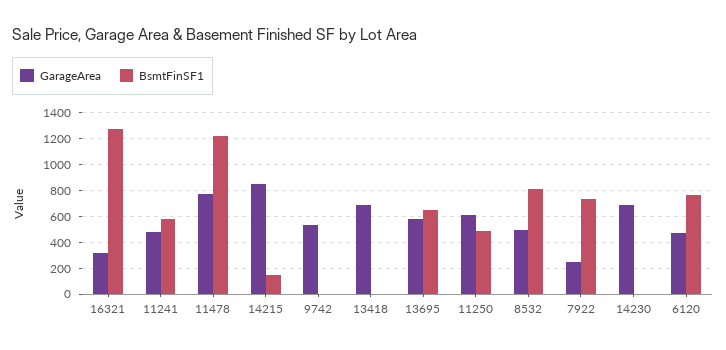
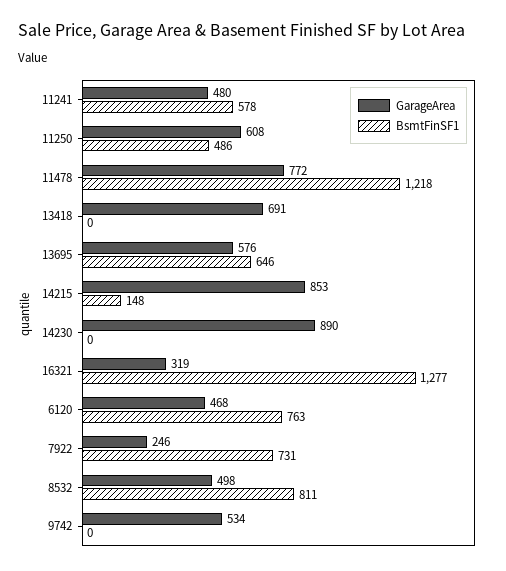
GarageArea, 14230: 700 -> 890

